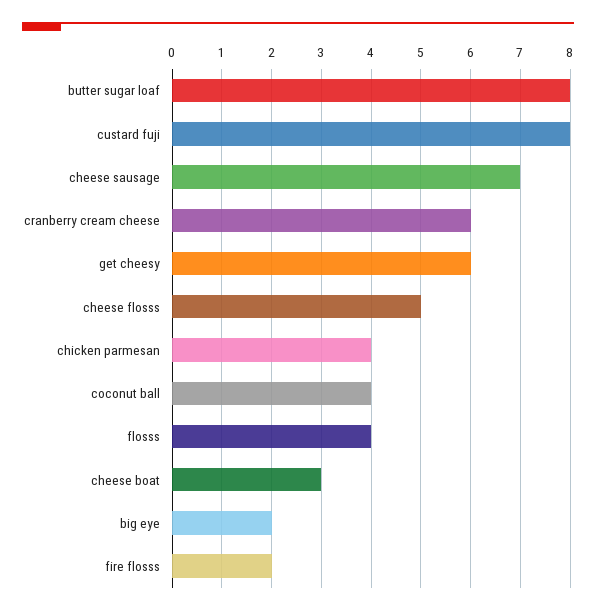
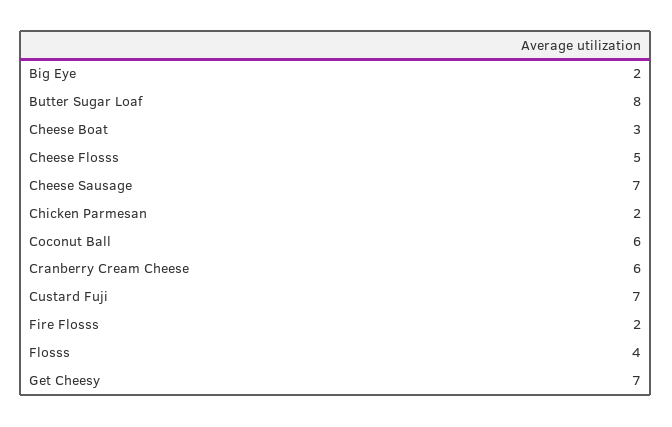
custard fuji: 8 -> 7
get cheesy: 6 -> 7
chicken parmesan: 4 -> 2
coconut ball: 4 -> 6

